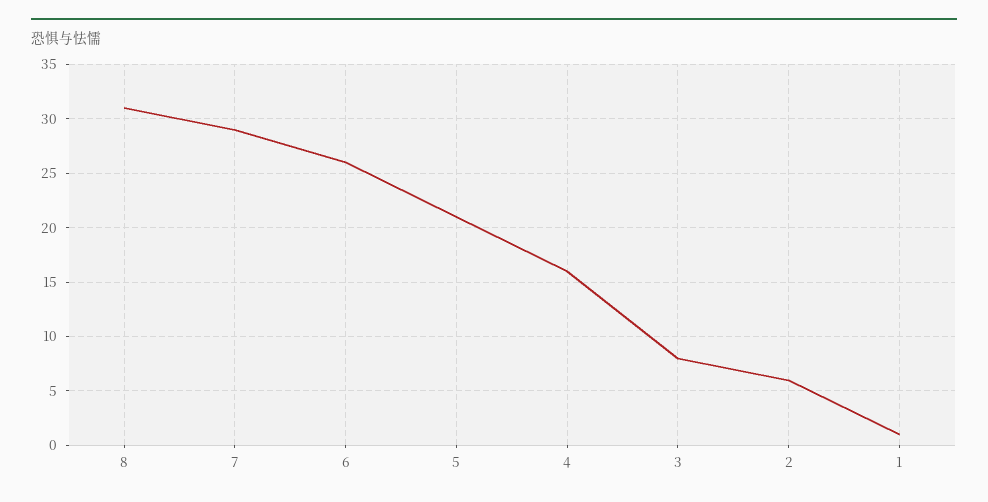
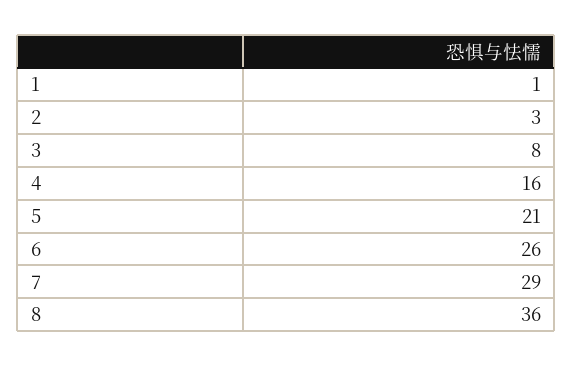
8: 31 -> 36
2: 6 -> 3

